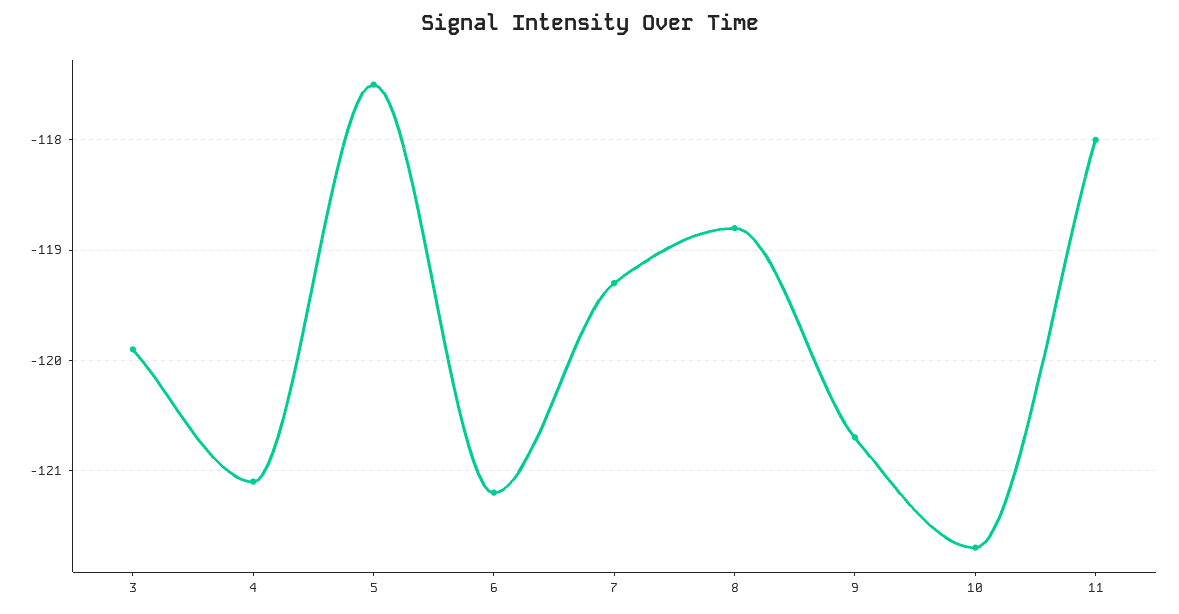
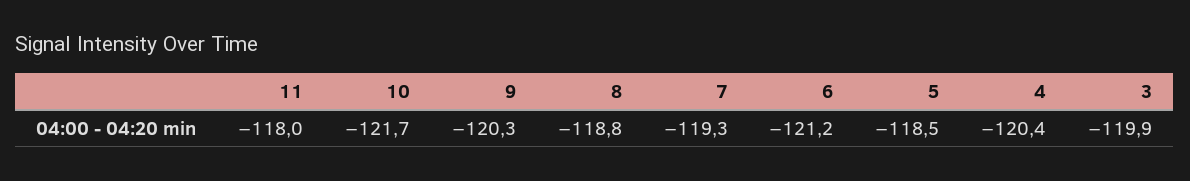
4: -121.1 -> -120.4
5: -117.5 -> -118.5
9: -120.7 -> -120.3

